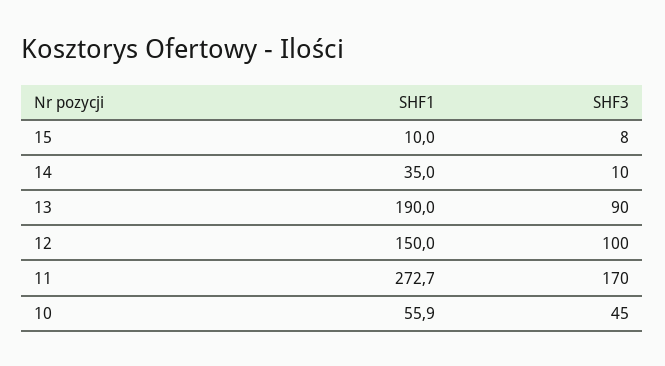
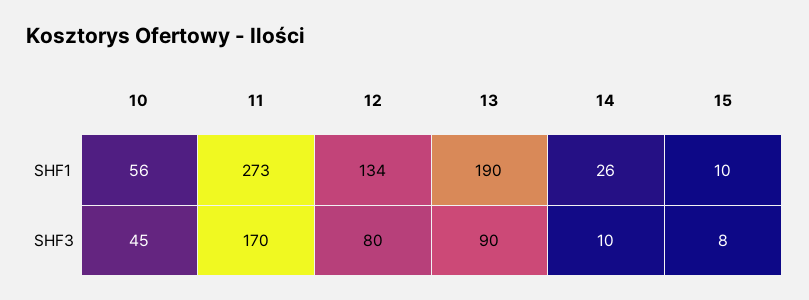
SHF1, 14: 35 -> 26
SHF1, 12: 150 -> 134
SHF3, 12: 100 -> 80

